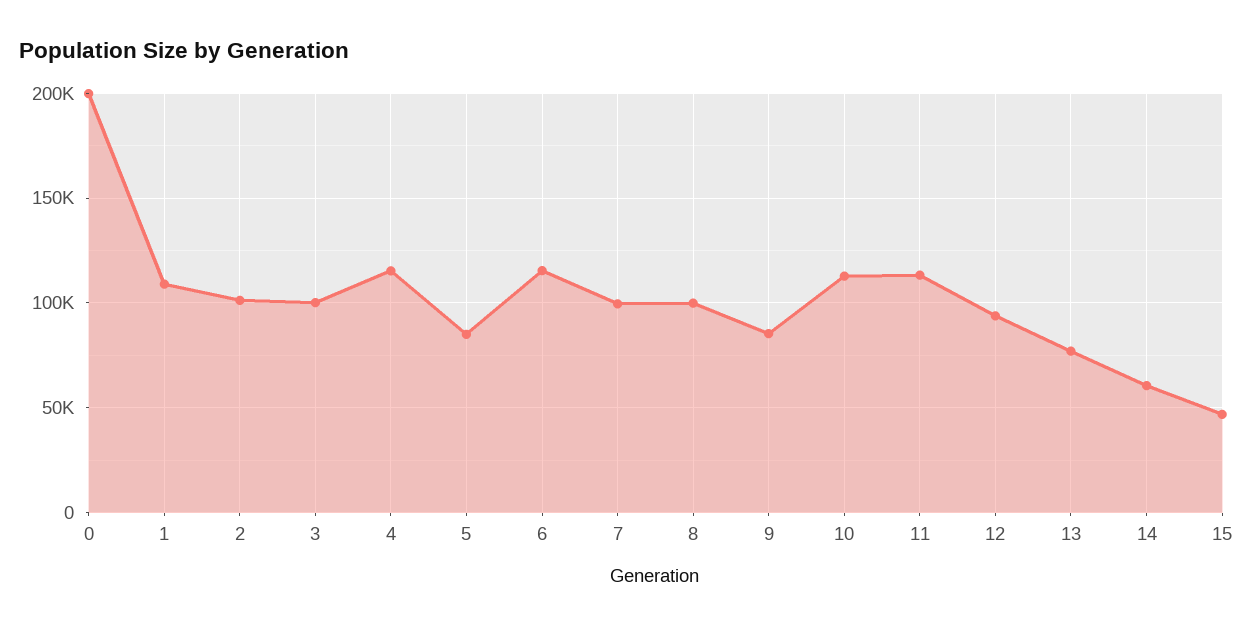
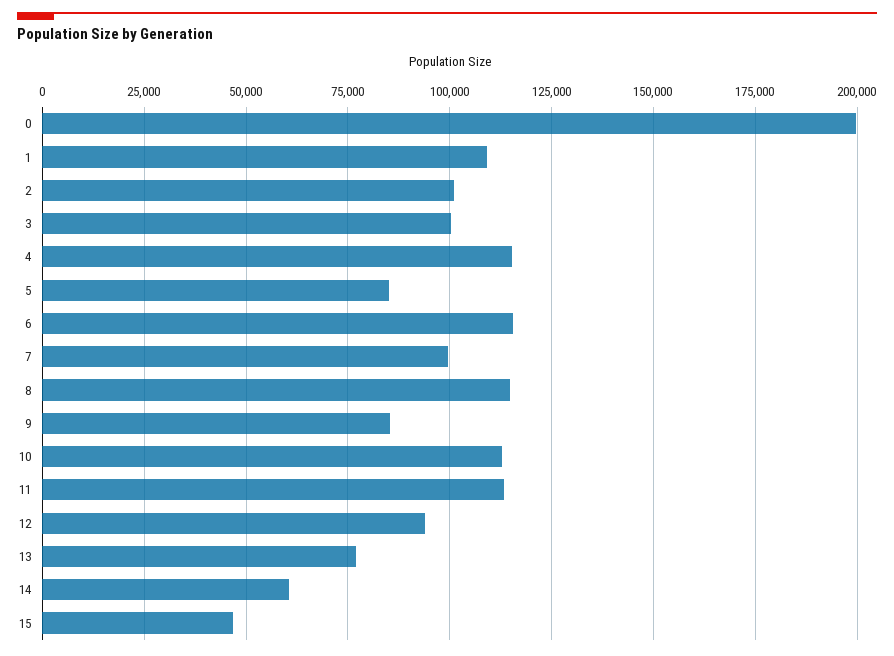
8: 100000 -> 115000

